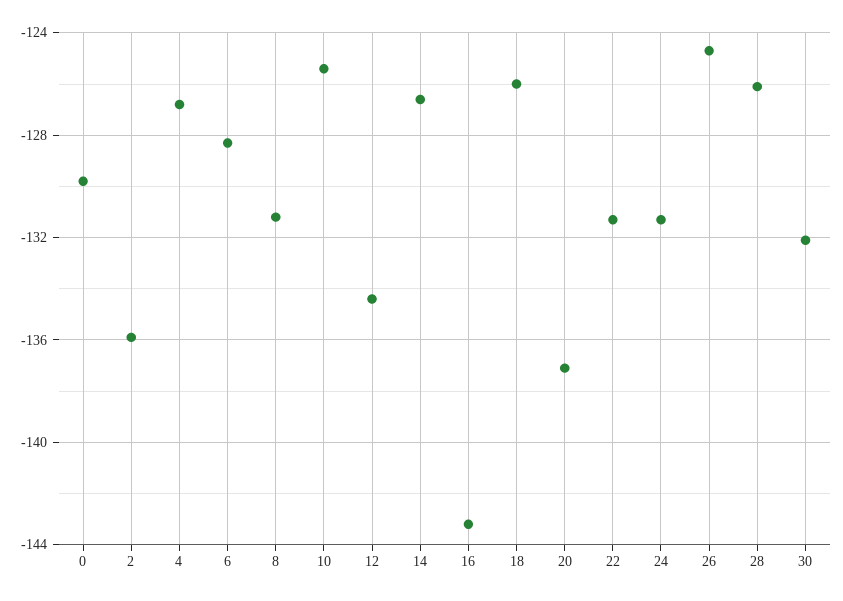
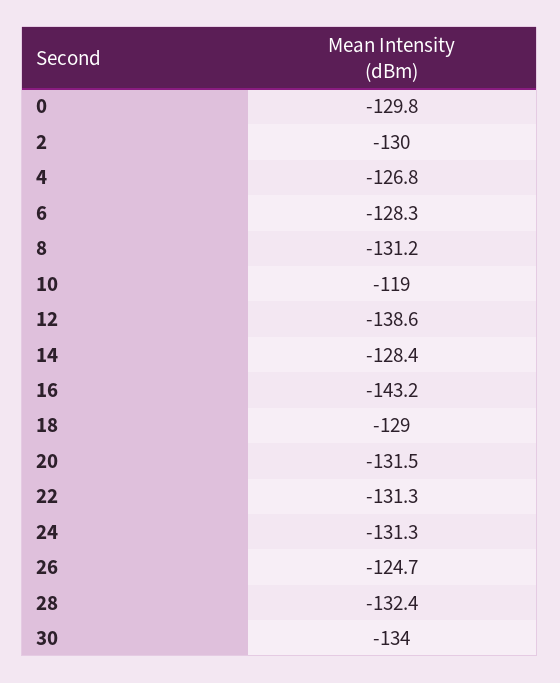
2: -136 -> -130
10: -125.5 -> -119
12: -134.5 -> -138.6
14: -126.5 -> -128.4
18: -126 -> -129
20: -137 -> -131.5
28: -126 -> -132.4
30: -132 -> -134

